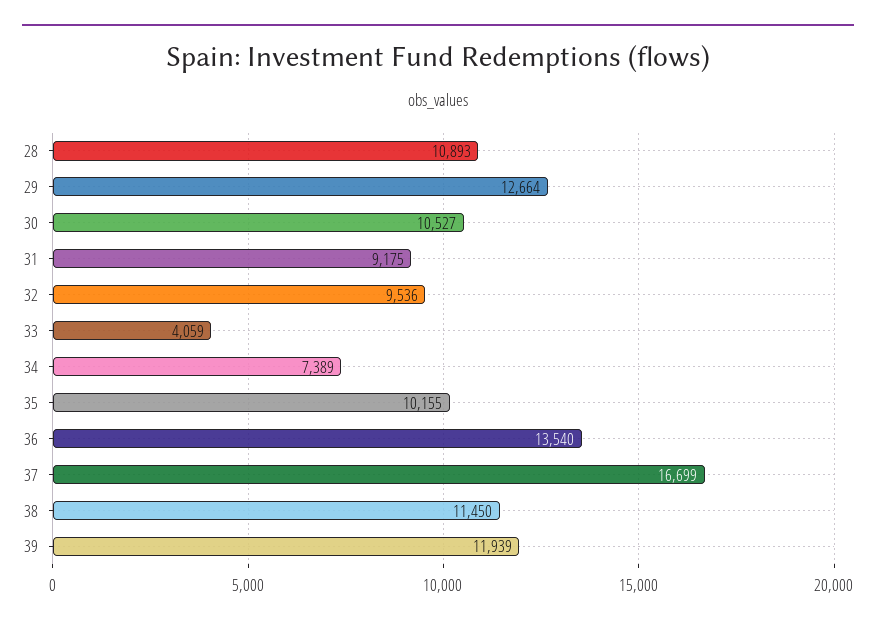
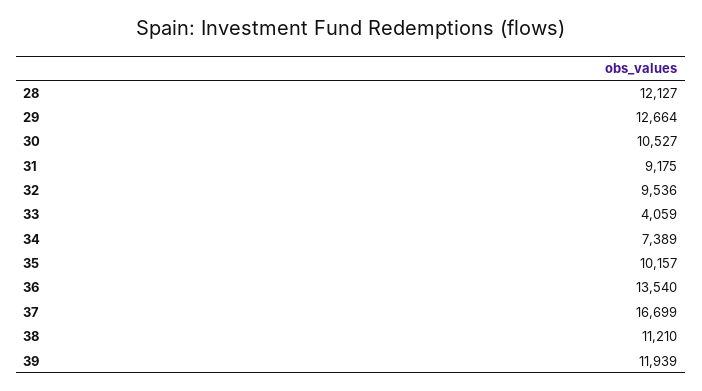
28: 10893 -> 12127
35: 10155 -> 10157
38: 11450 -> 11210

